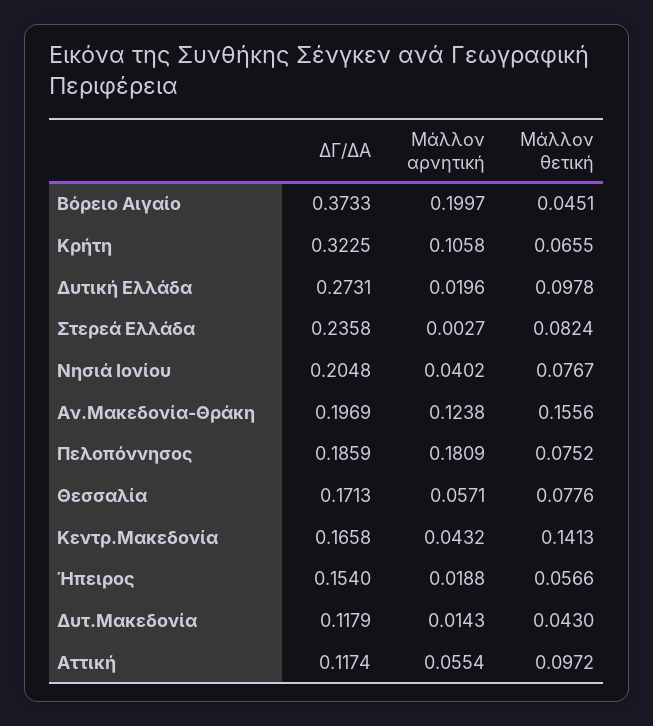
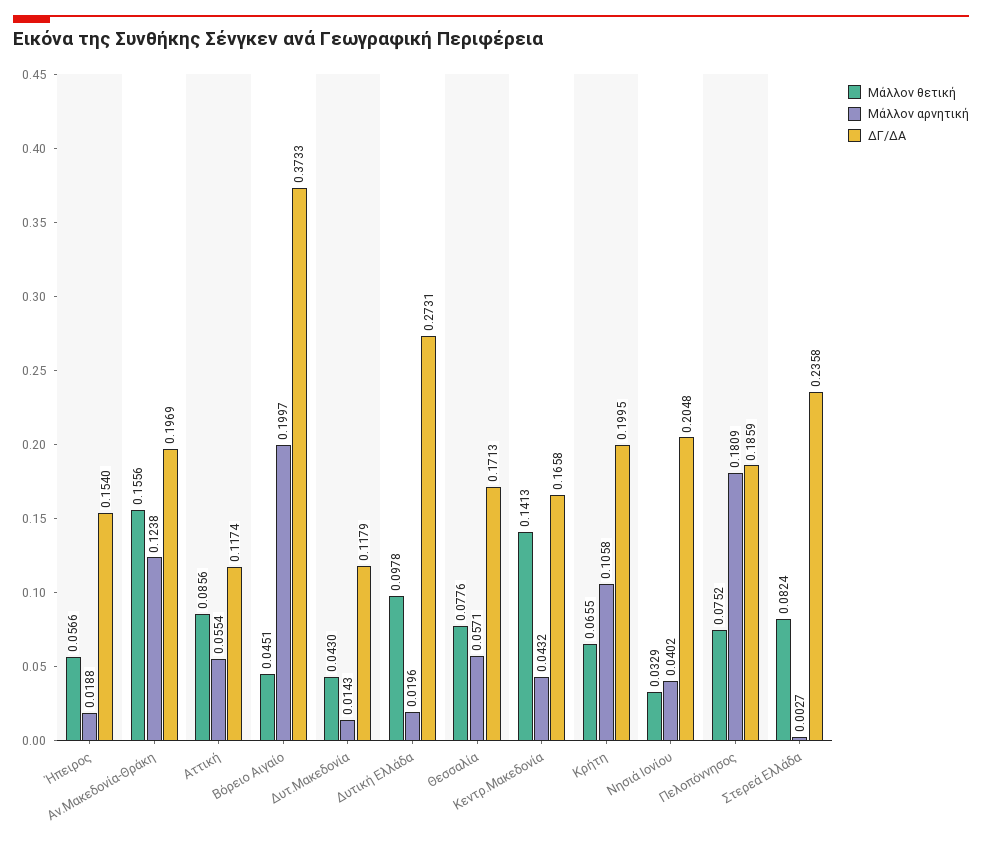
ΔΓ/ΔΑ, Κρήτη: 0.3225 -> 0.1995
Μάλλον θετική, Νησιά Ιονίου: 0.0767 -> 0.0329
Μάλλον θετική, Αττική: 0.0972 -> 0.0856

